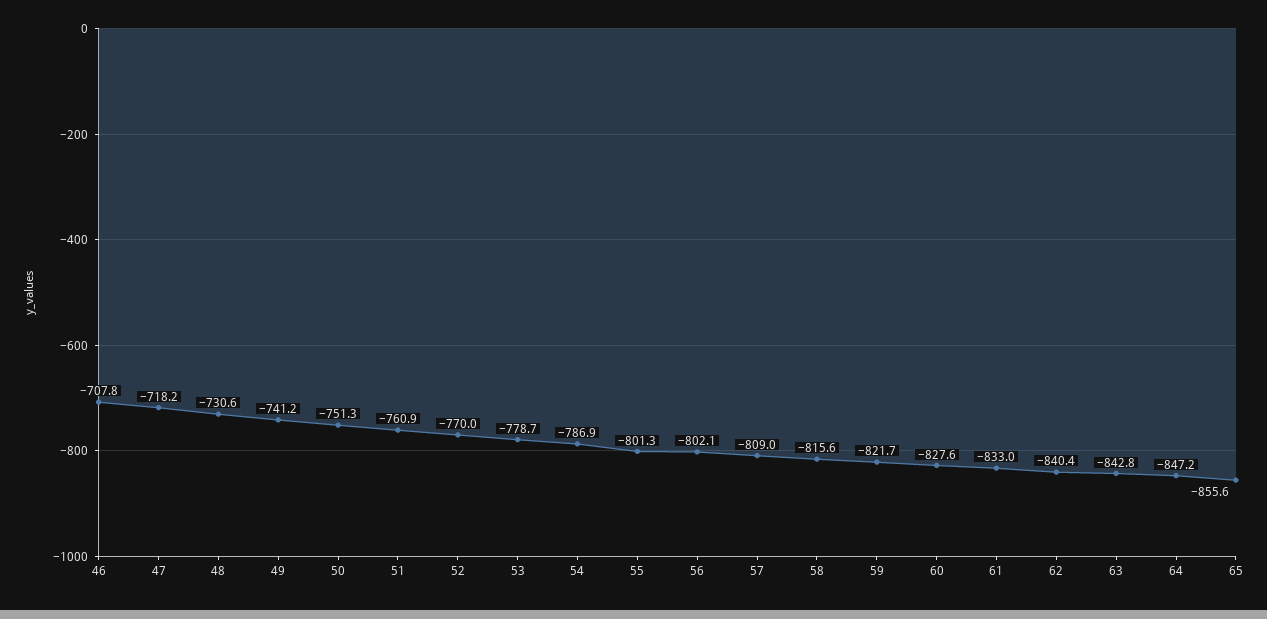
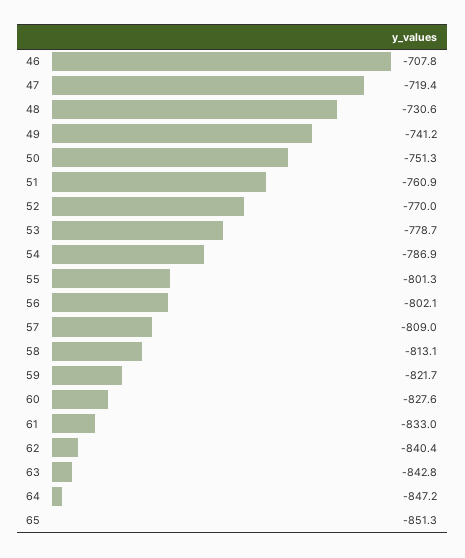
47: -718.2 -> -719.4
58: -815.6 -> -813.1
65: -855.6 -> -851.3

